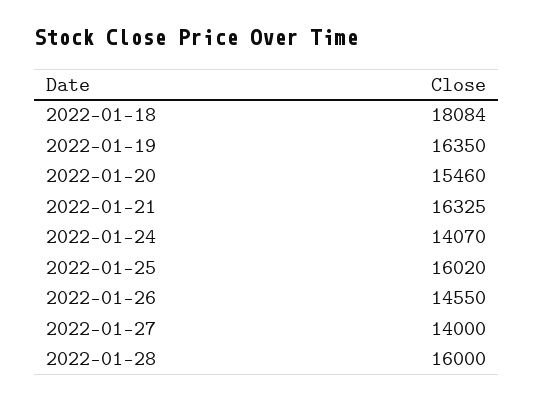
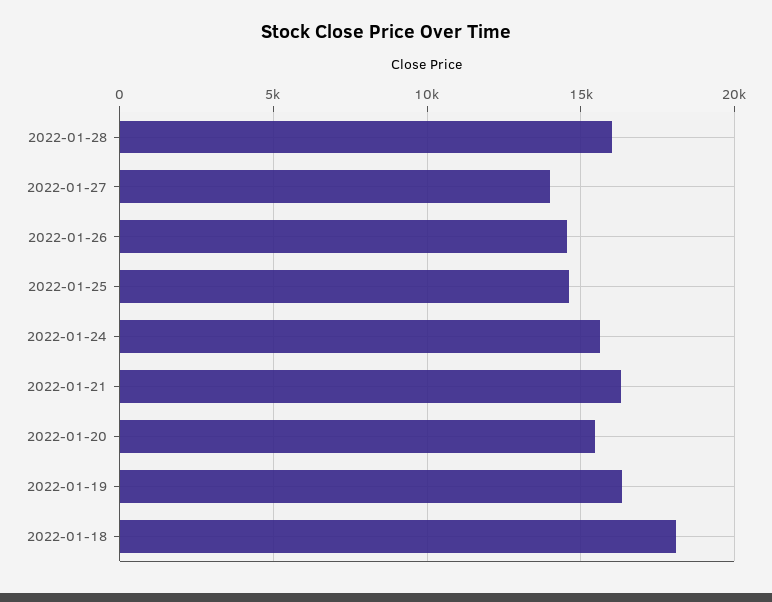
2022-01-24: 14070 -> 15500
2022-01-25: 16020 -> 14500

